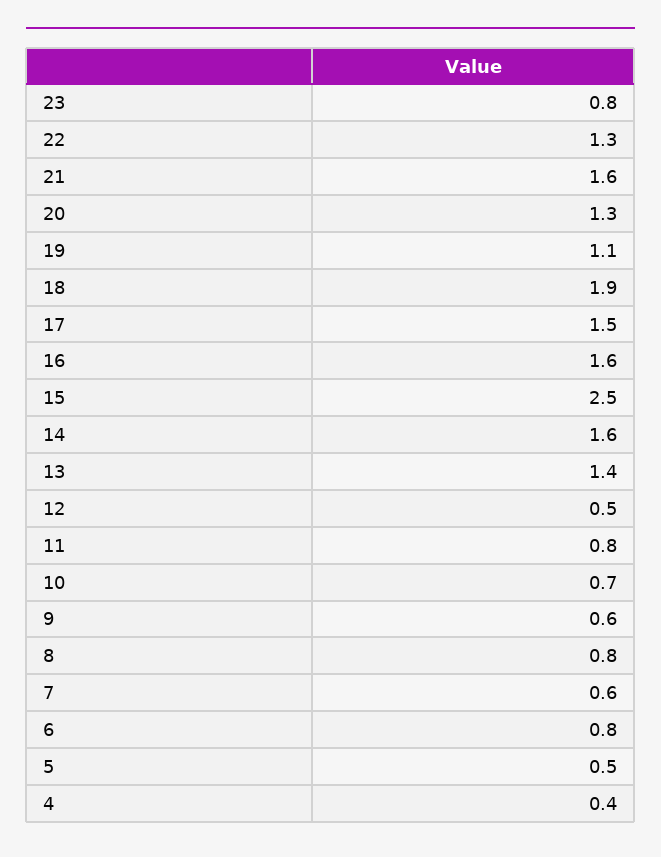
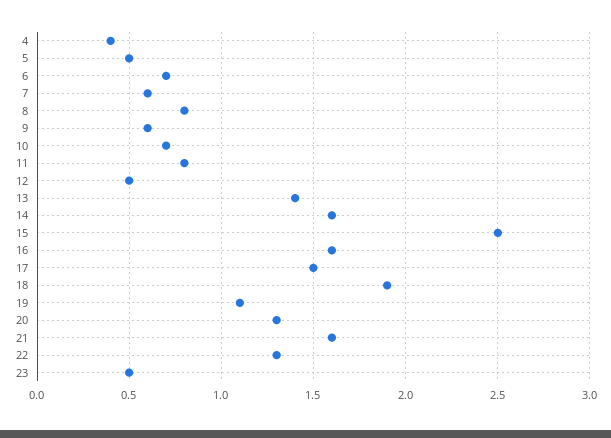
23: 0.8 -> 0.5
6: 0.8 -> 0.7

